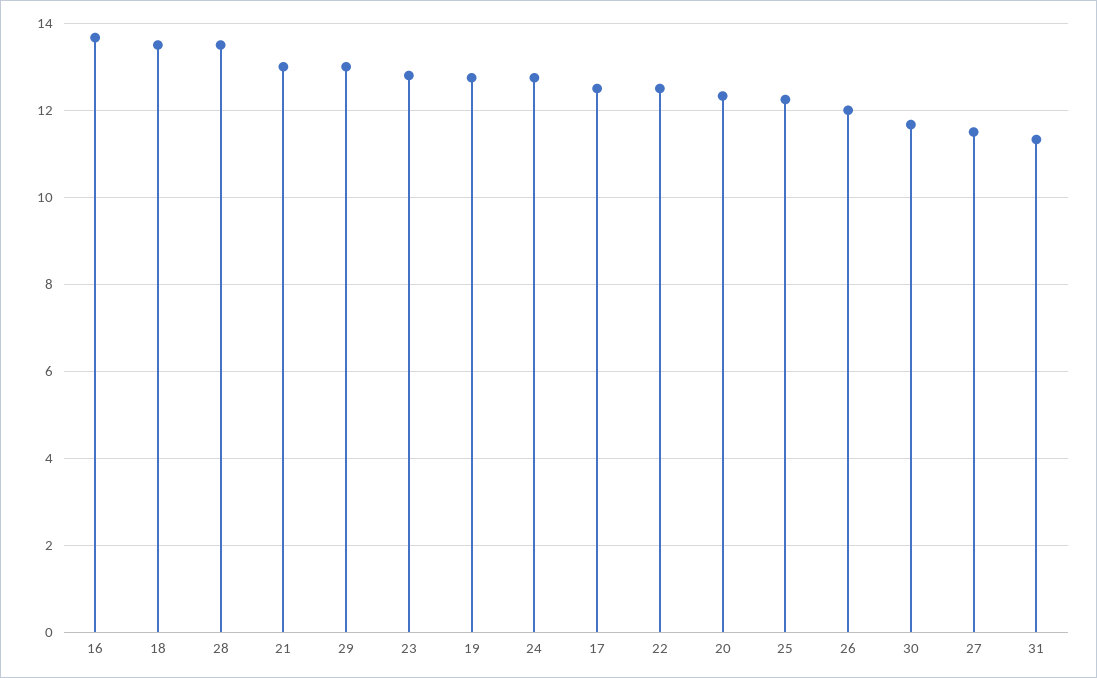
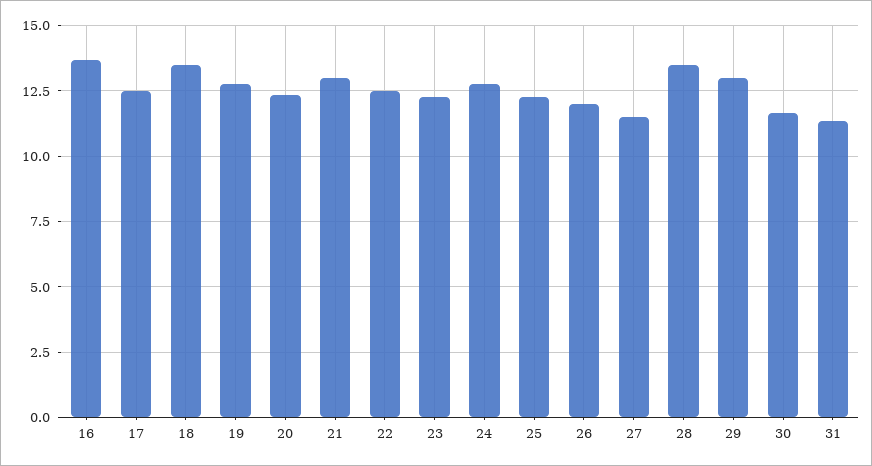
23: 12.8 -> 12.25

